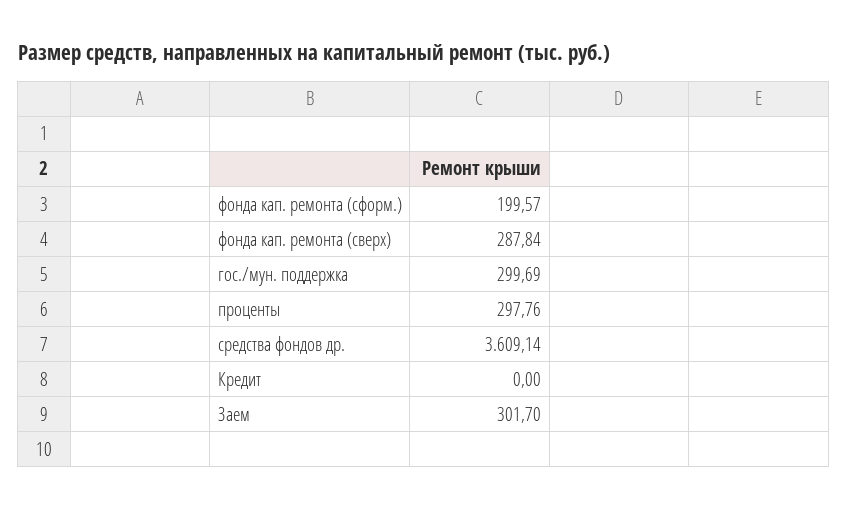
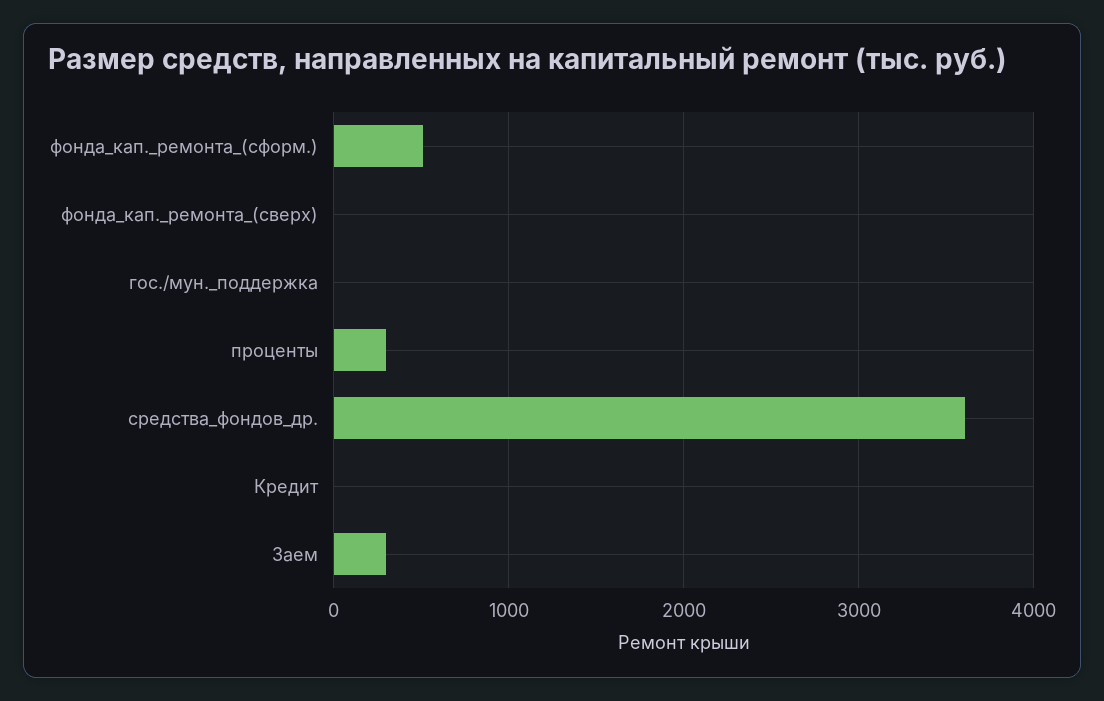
фонда кап. ремонта (сформ.): 199.57 -> 500
фонда кап. ремонта (сверх): 287.84 -> 0
гос./мун. поддержка: 299.69 -> 0

